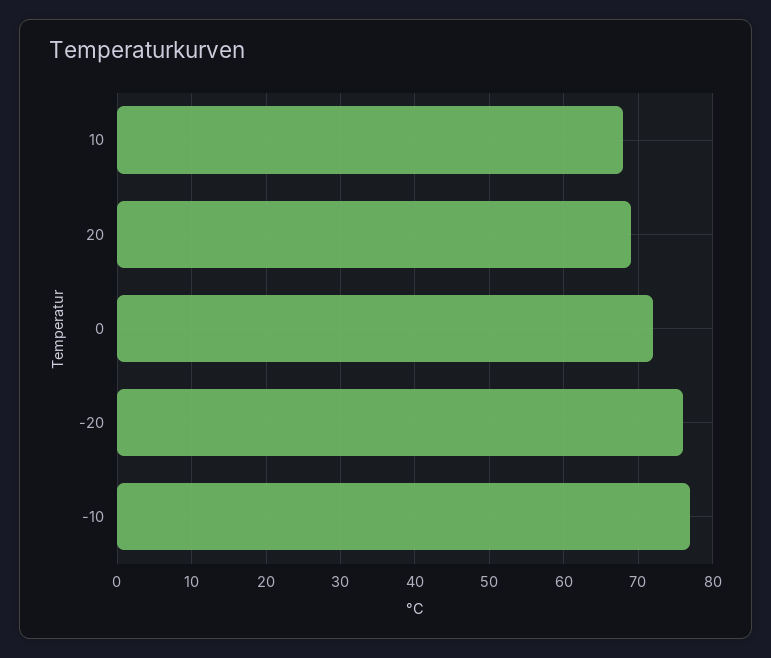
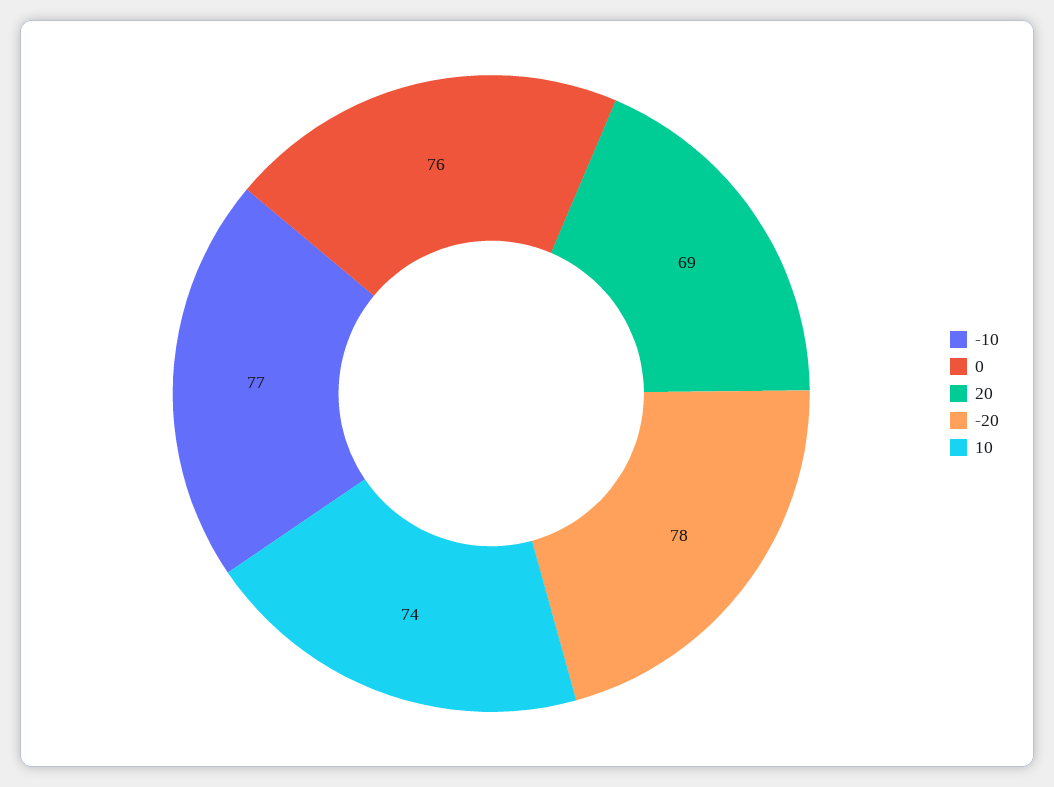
10: 68 -> 74
0: 72 -> 76
-20: 76 -> 78

